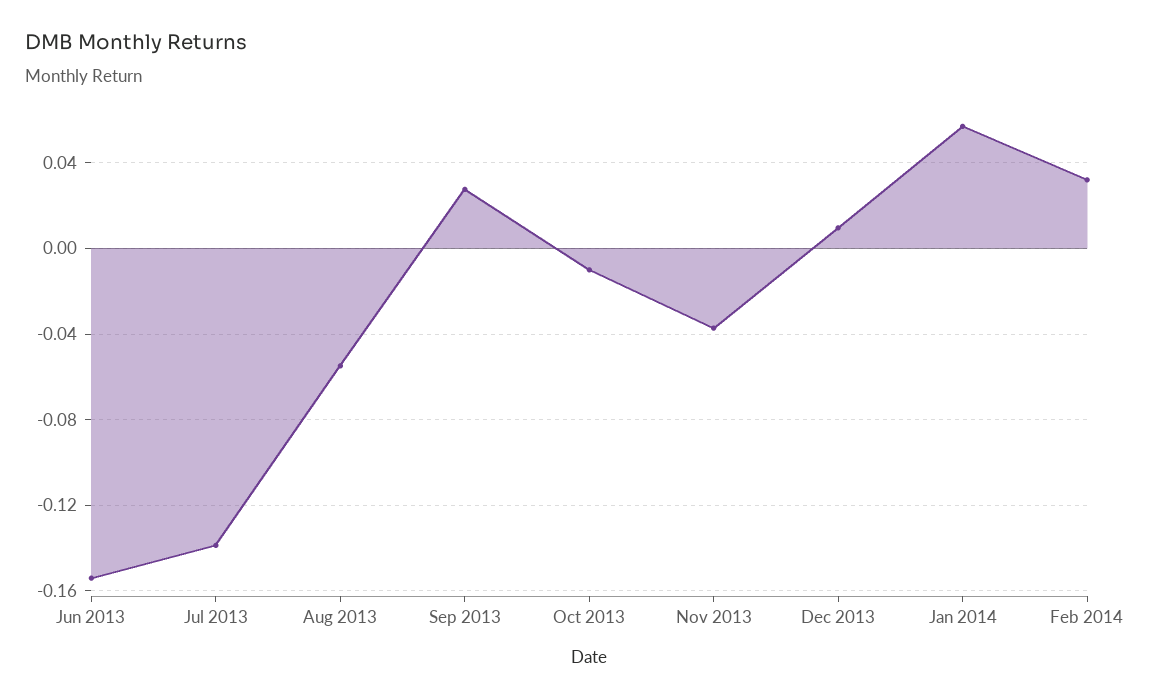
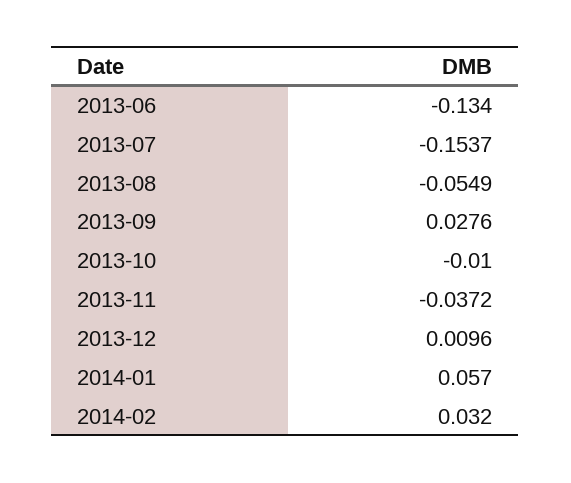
Jun 2013: -0.155 -> -0.134
Jul 2013: -0.14 -> -0.1537

